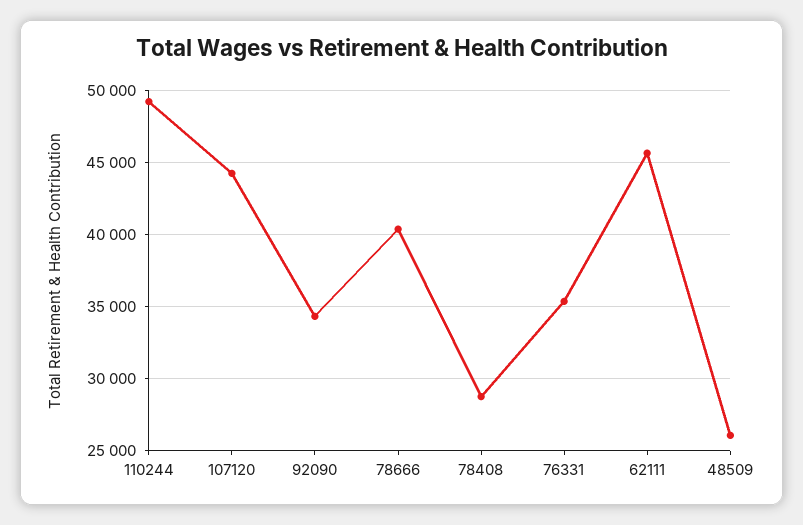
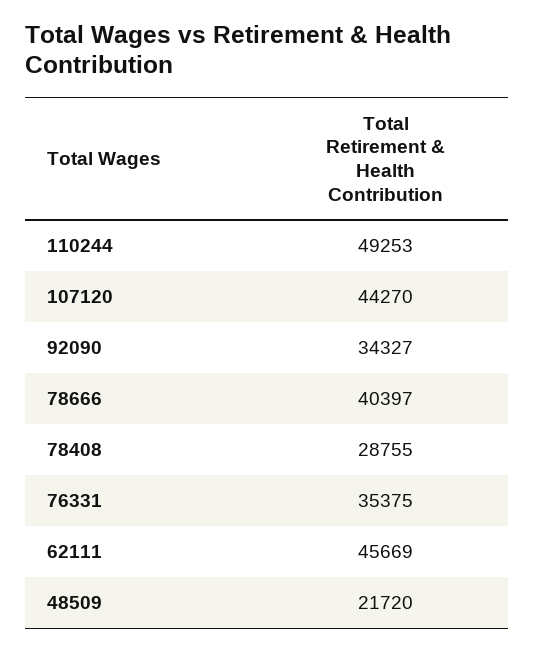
48509: 26000 -> 21720

